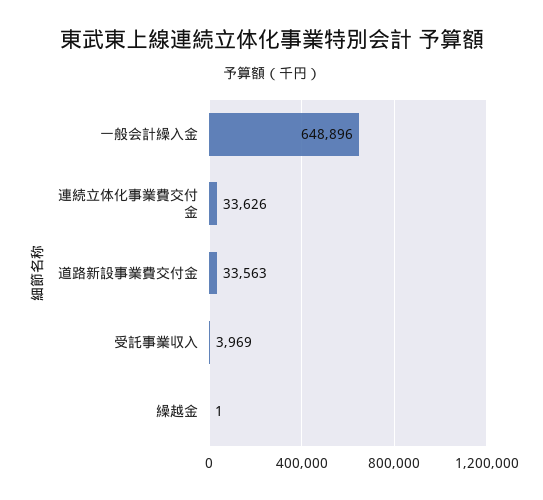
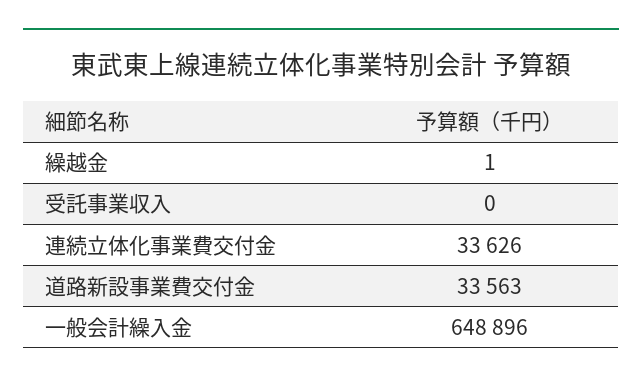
受託事業収入: 3969 -> 0

